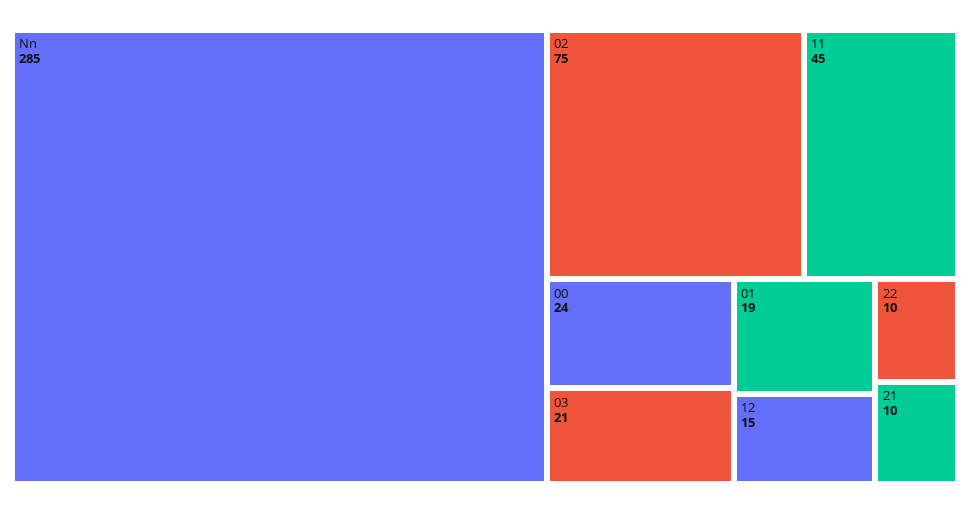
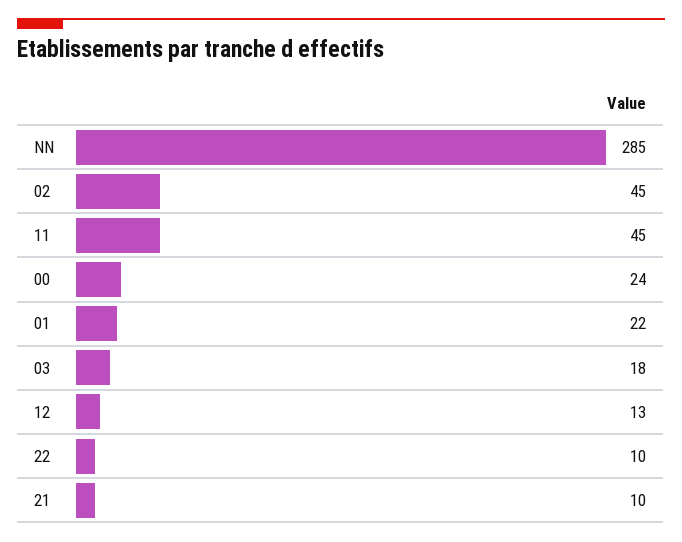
02: 75 -> 45
03: 21 -> 18
01: 19 -> 22
12: 15 -> 13

